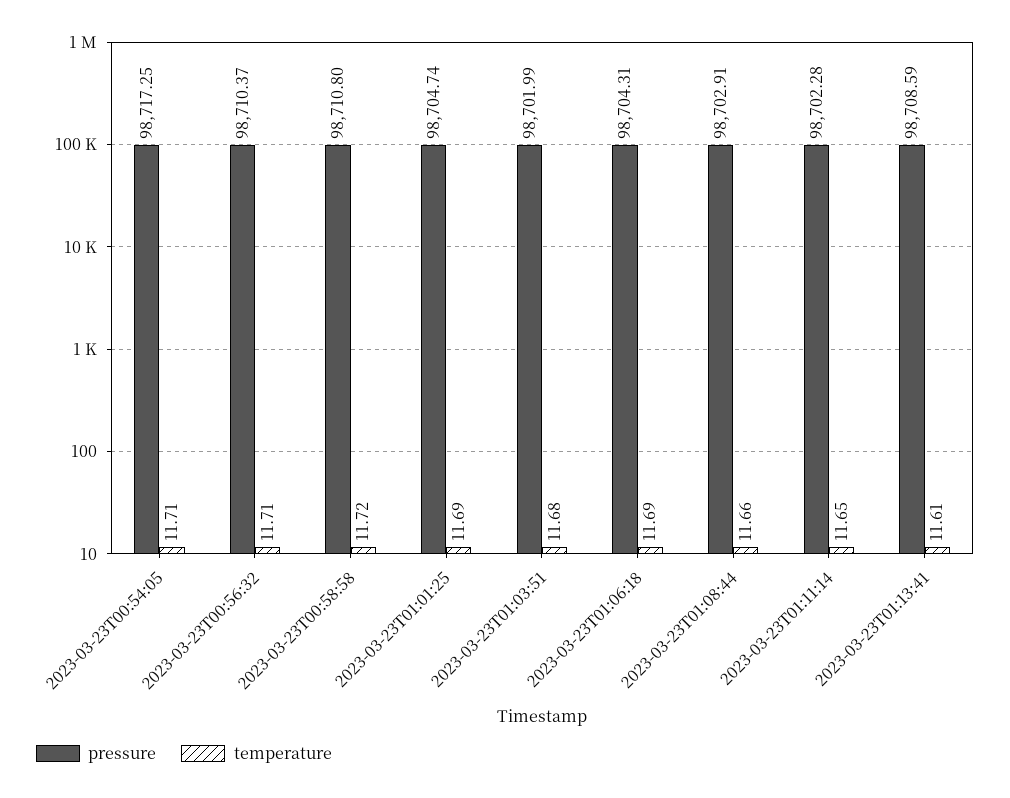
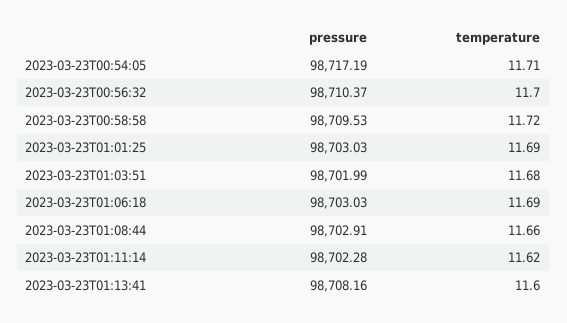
pressure, 2023-03-23T00:54:05: 98717.25 -> 98717.19
temperature, 2023-03-23T00:56:32: 11.71 -> 11.7
pressure, 2023-03-23T00:58:58: 98710.8 -> 98709.53
pressure, 2023-03-23T01:01:25: 98704.74 -> 98703.03
pressure, 2023-03-23T01:06:18: 98704.31 -> 98703.03
temperature, 2023-03-23T01:11:14: 11.65 -> 11.62
pressure, 2023-03-23T01:13:41: 98708.59 -> 98708.16
temperature, 2023-03-23T01:13:41: 11.61 -> 11.6

